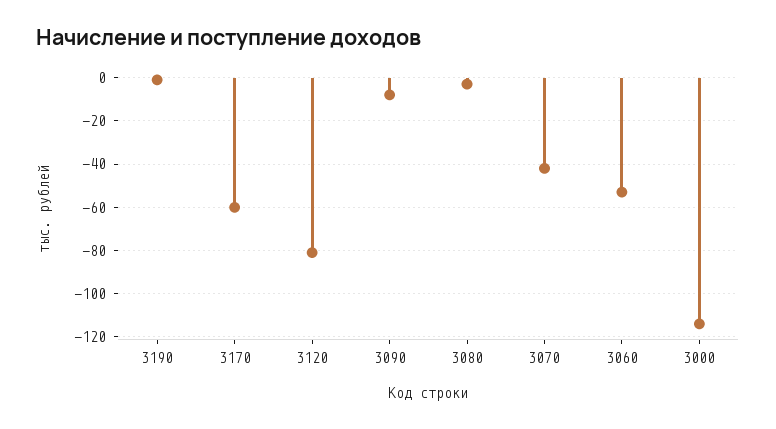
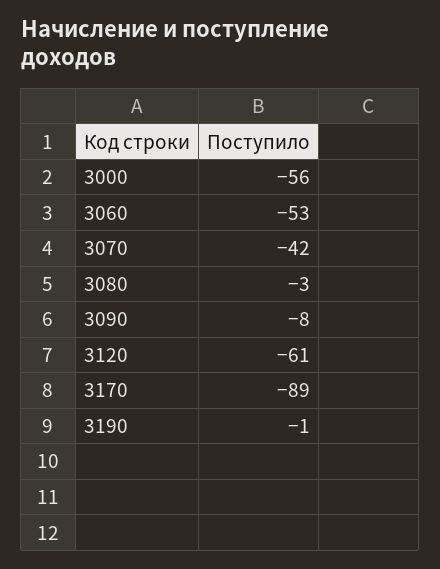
3170: -60 -> -89
3120: -80 -> -61
3000: -115 -> -56

